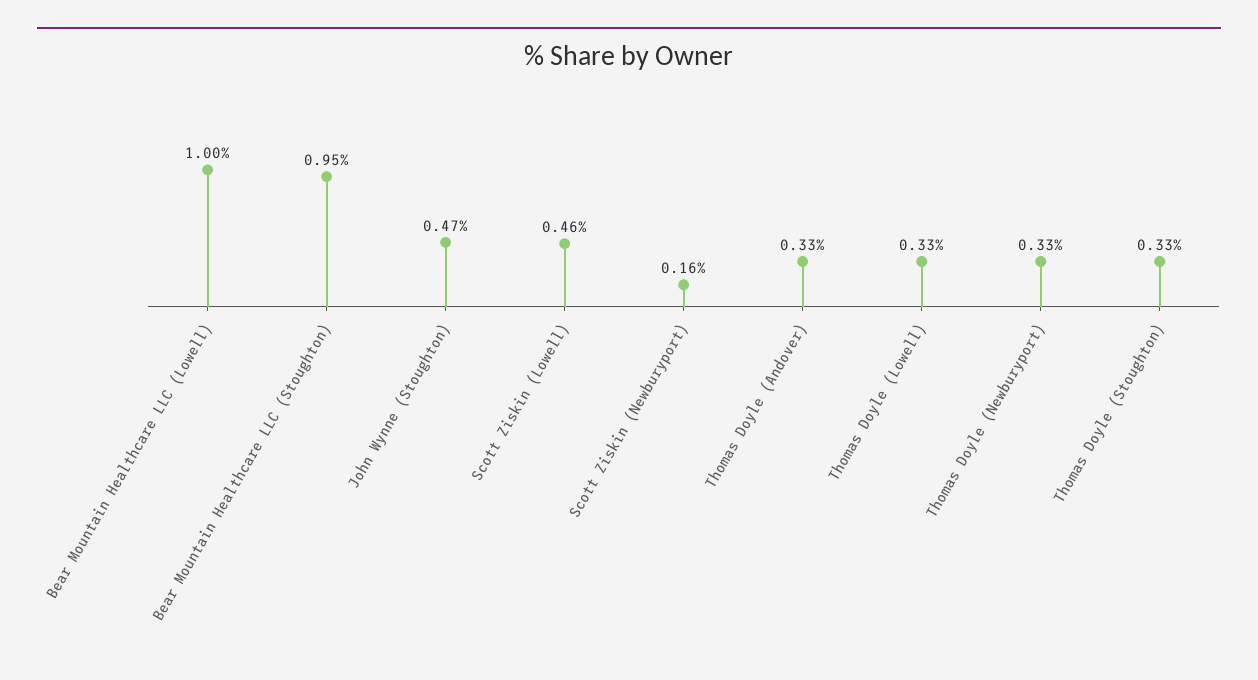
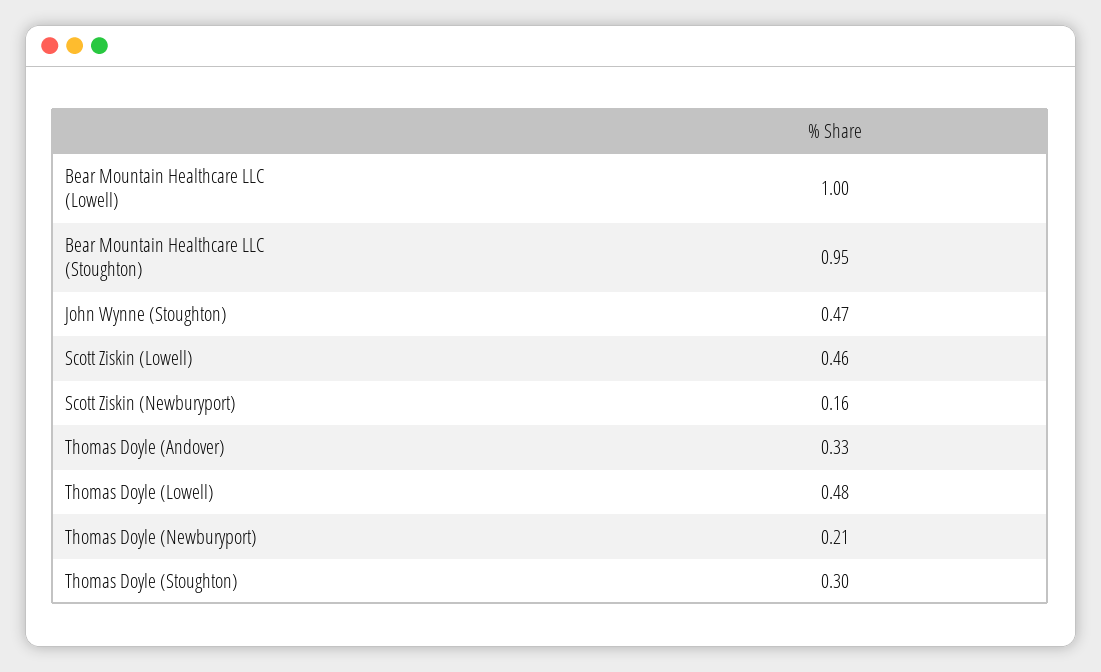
Thomas Doyle (Lowell): 0.33 -> 0.48
Thomas Doyle (Newburyport): 0.33 -> 0.21
Thomas Doyle (Stoughton): 0.33 -> 0.3

